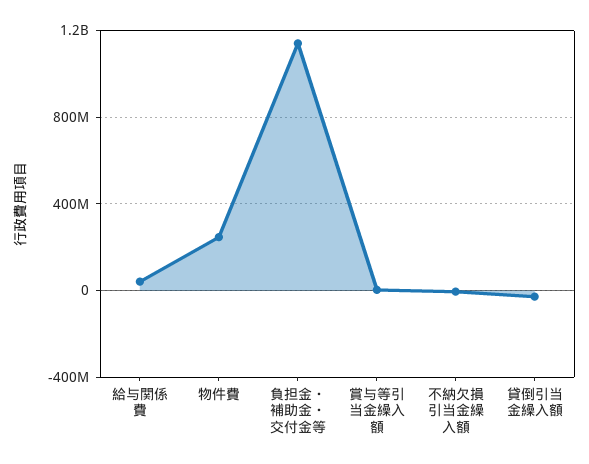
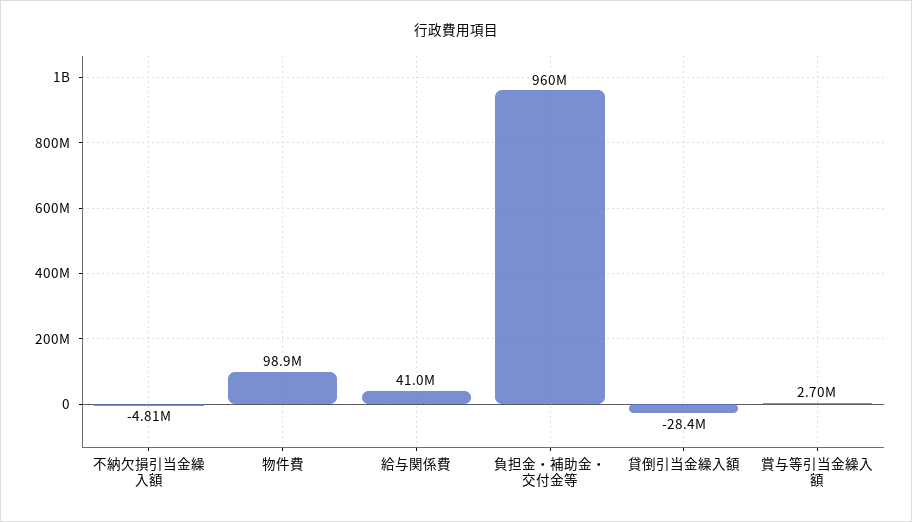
物件費: 250000000 -> 98900000
負担金・補助金・交付金等: 1150000000 -> 960000000

